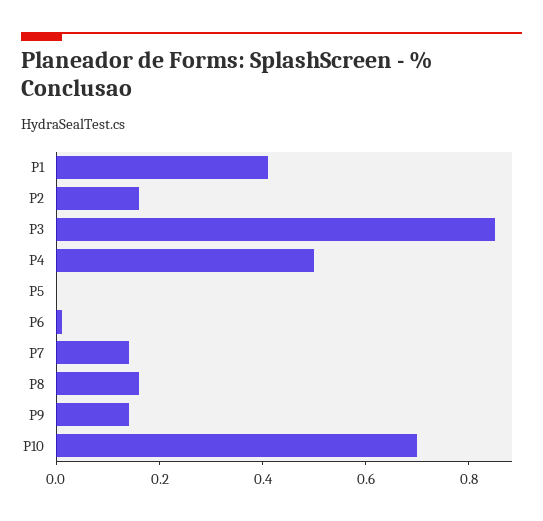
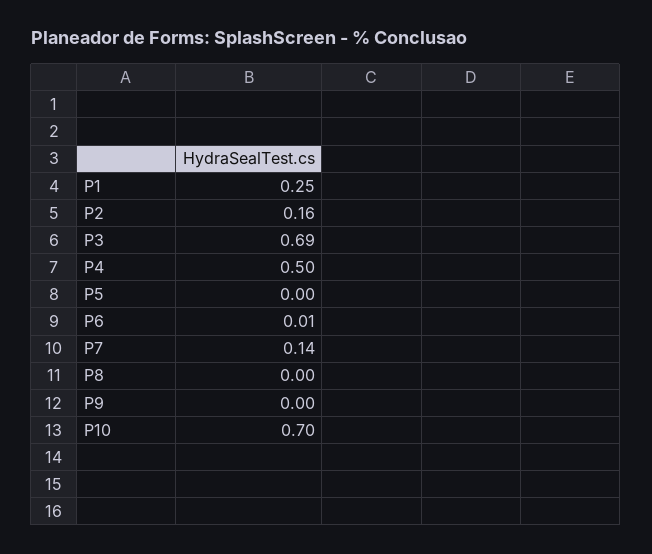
P1: 0.4 -> 0.25
P3: 0.85 -> 0.69
P8: 0.15 -> 0
P9: 0.15 -> 0

